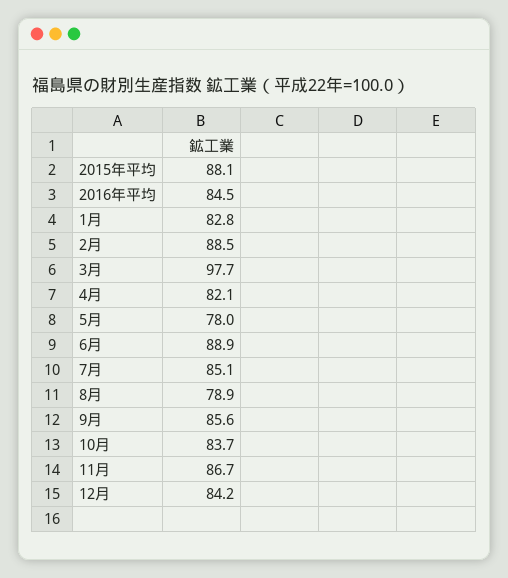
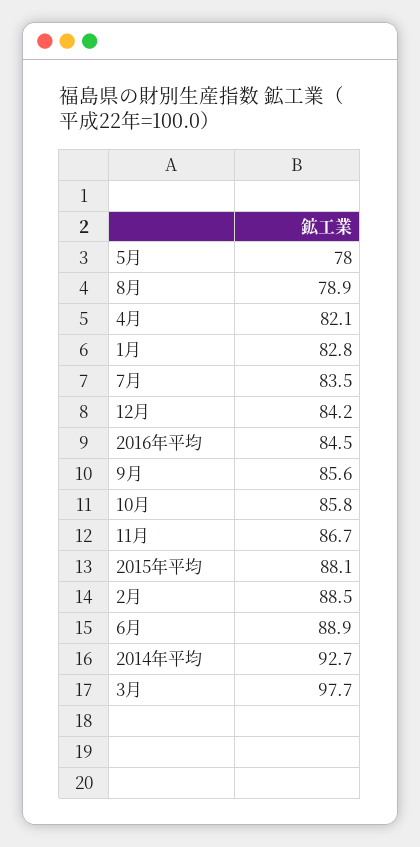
7月: 85.1 -> 83.5
10月: 83.7 -> 85.8
2014年平均: none -> 92.7

